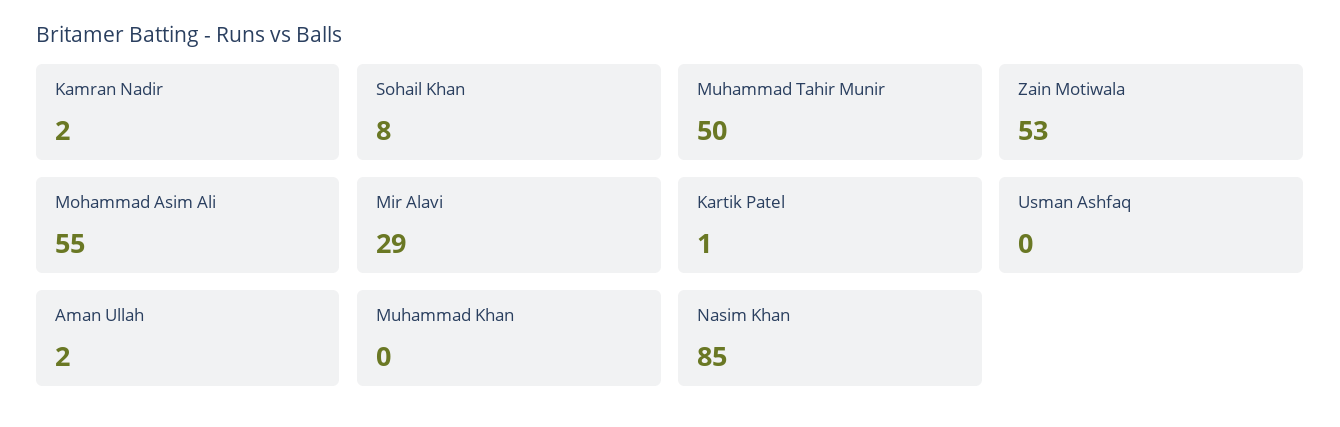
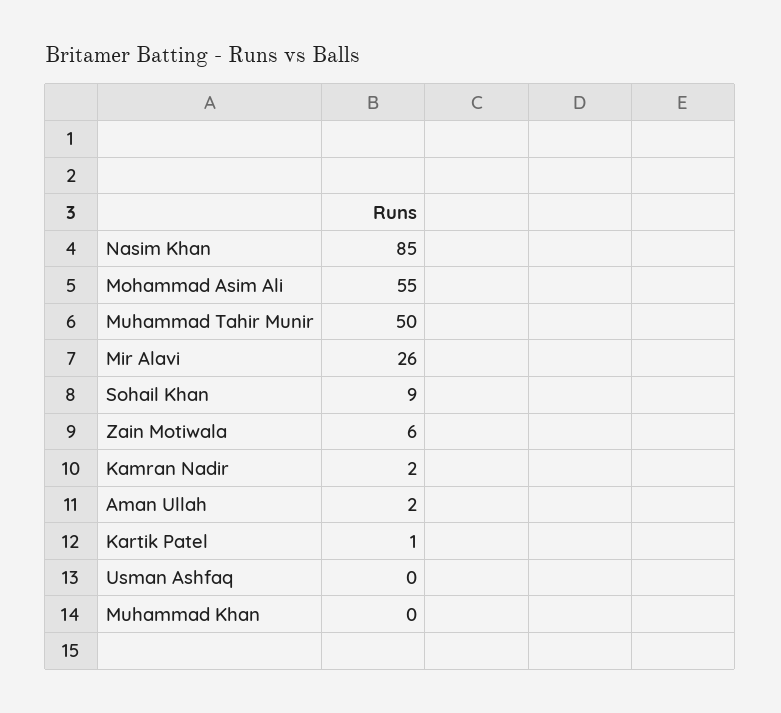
Sohail Khan: 8 -> 9
Zain Motiwala: 53 -> 6
Mir Alavi: 29 -> 26

